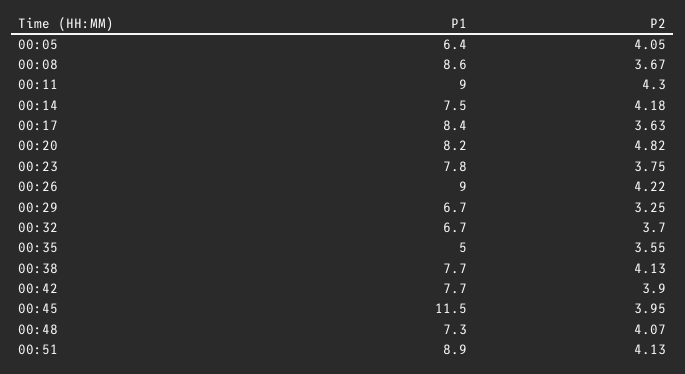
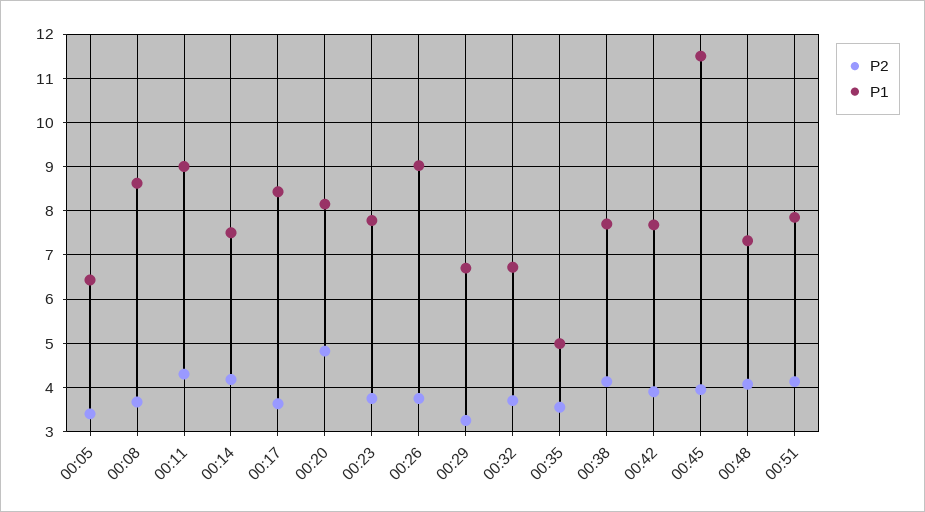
P2, 00:05: 4.05 -> 3.4
P2, 00:26: 4.22 -> 3.8
P1, 00:51: 8.9 -> 7.8

